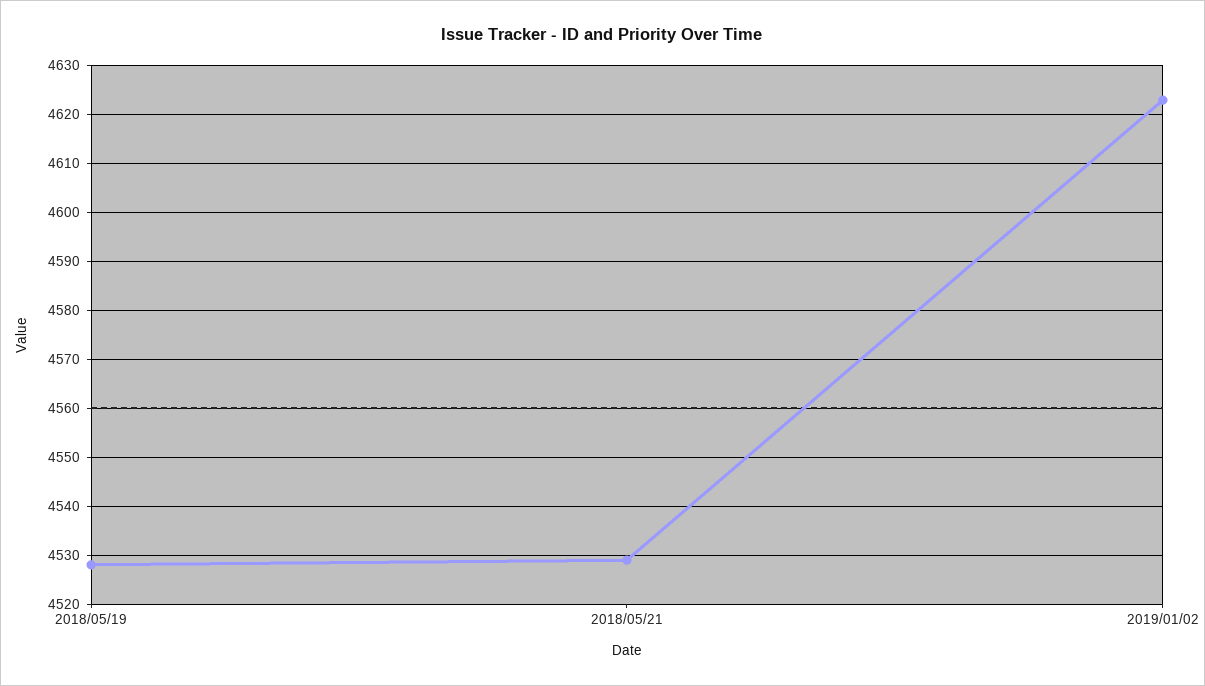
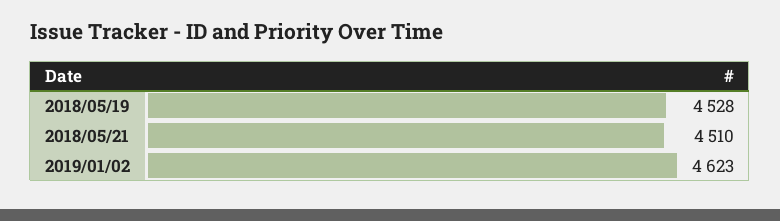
2018/05/21: 4530 -> 4510

